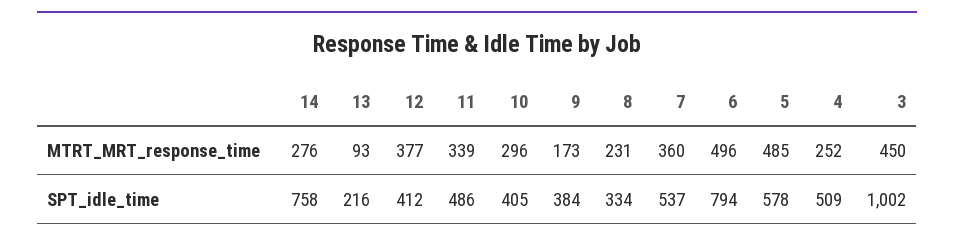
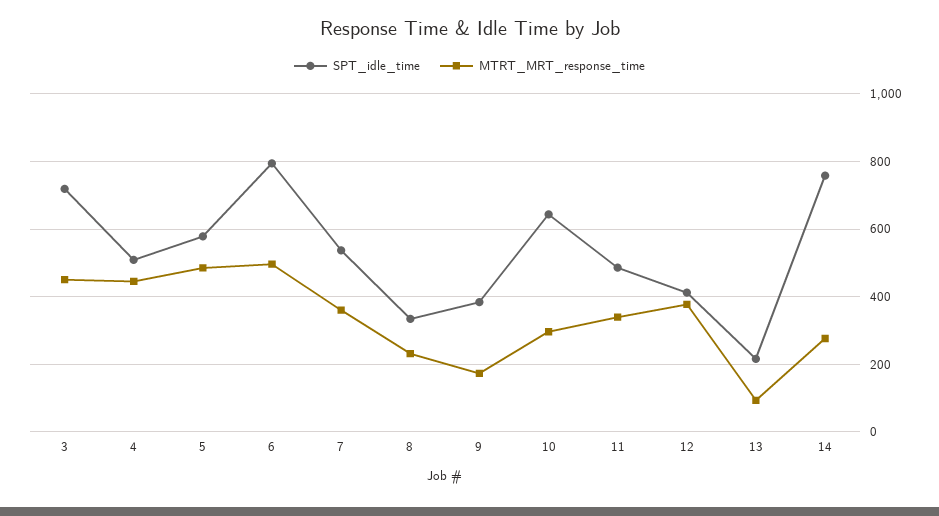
MTRT_MRT_response_time, 4: 252 -> 440
SPT_idle_time, 10: 405 -> 640
SPT_idle_time, 3: 1002 -> 720

